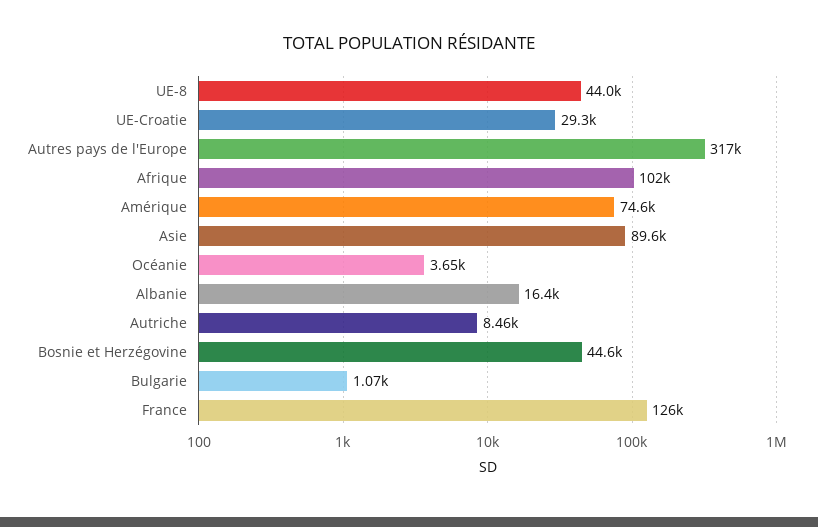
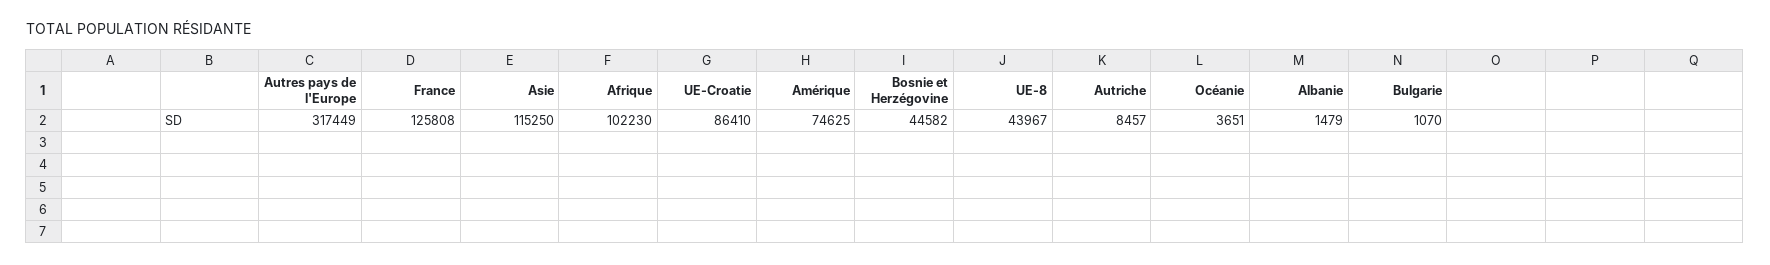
UE-Croatie: 29300 -> 86410
Asie: 89600 -> 115250
Albanie: 16400 -> 1479

